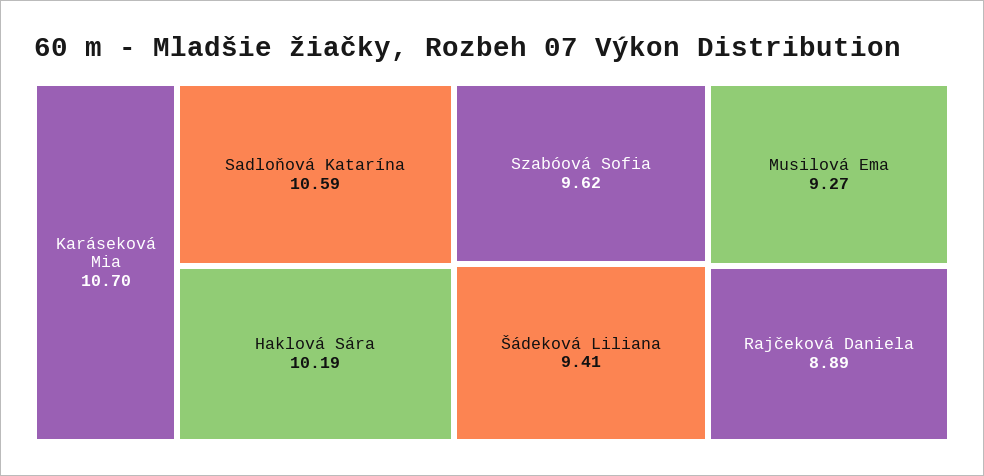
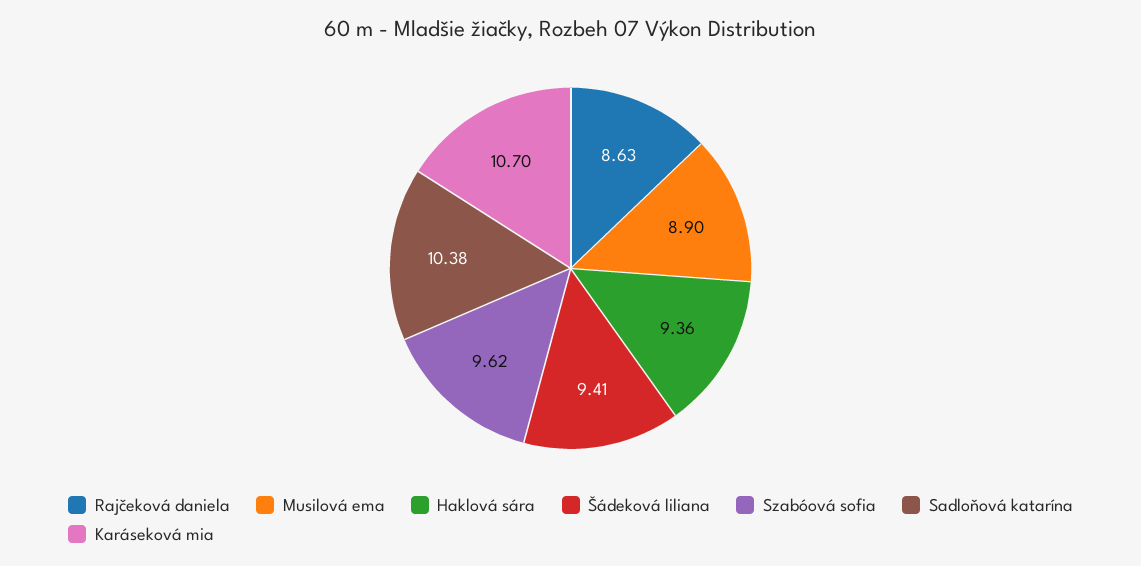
Sadloňová Katarína: 10.59 -> 10.38
Haklová Sára: 10.19 -> 9.36
Musilová Ema: 9.27 -> 8.9
Rajčeková Daniela: 8.89 -> 8.63

